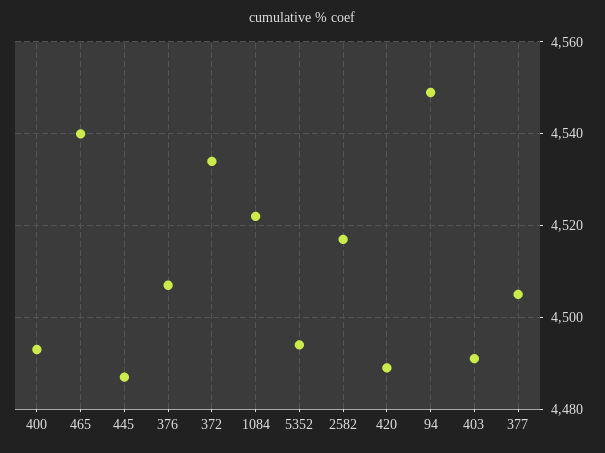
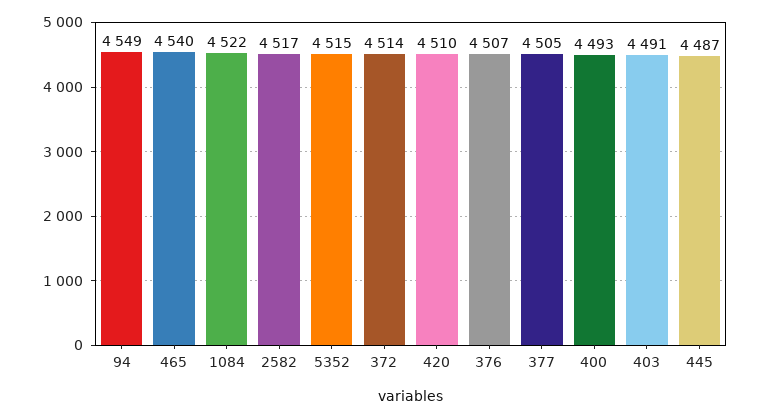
372: 4535 -> 4514
5352: 4495 -> 4515
420: 4490 -> 4510

